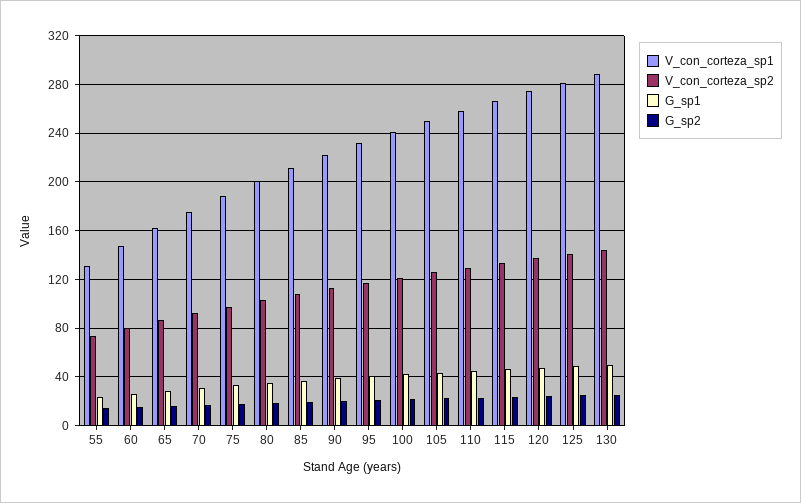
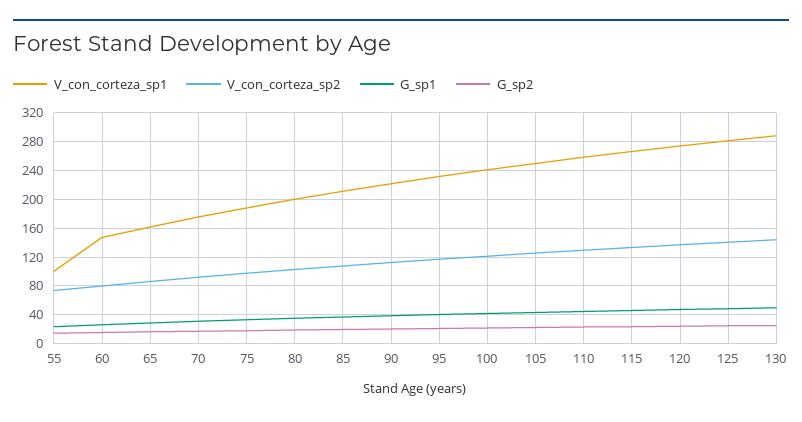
V_con_corteza_sp1, 55: 130 -> 100

